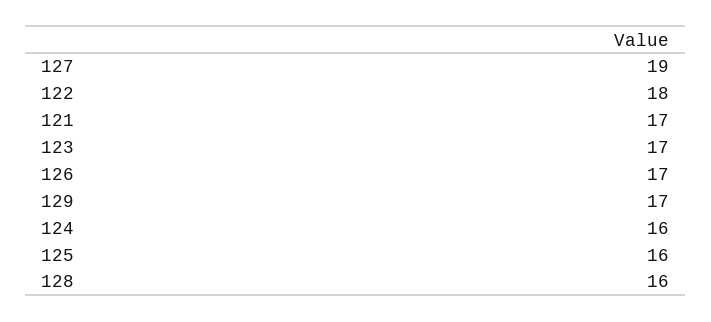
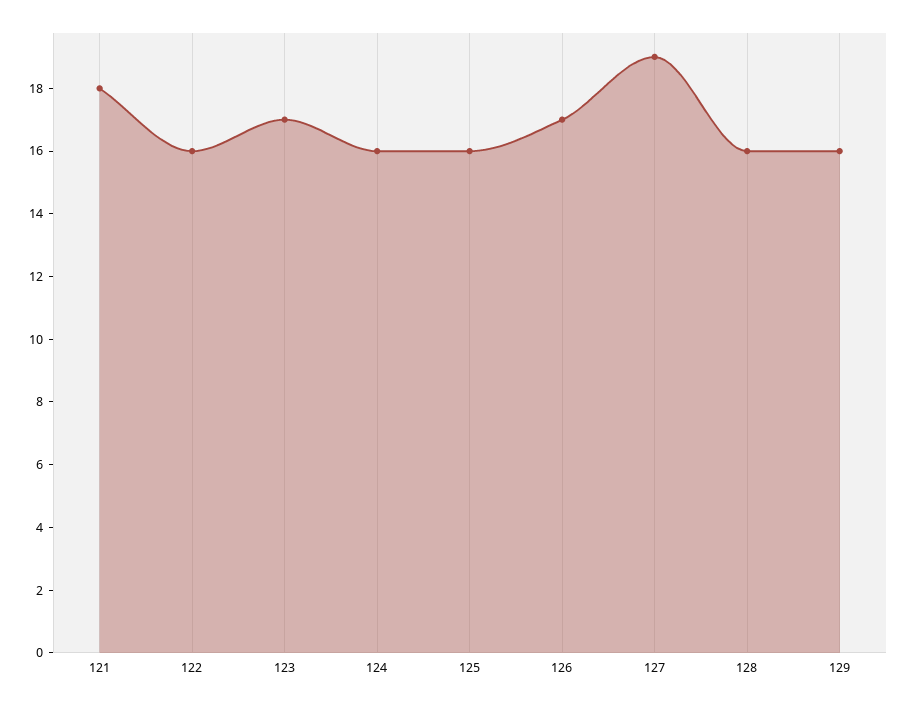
122: 18 -> 16
121: 17 -> 18
129: 17 -> 16

